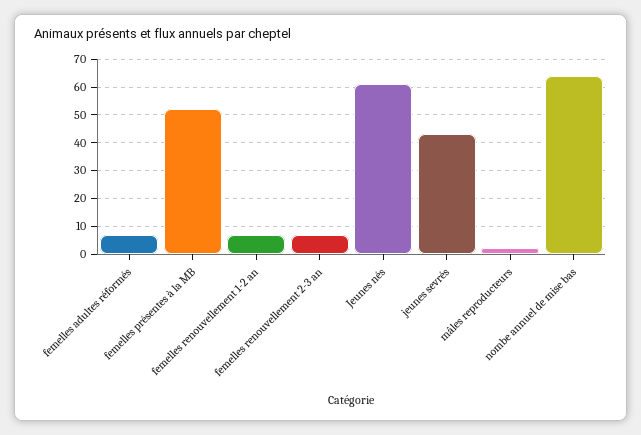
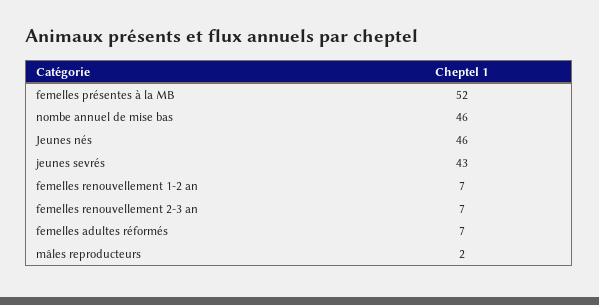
Jeunes nés: 60 -> 46
nombe annuel de mise bas: 65 -> 46

